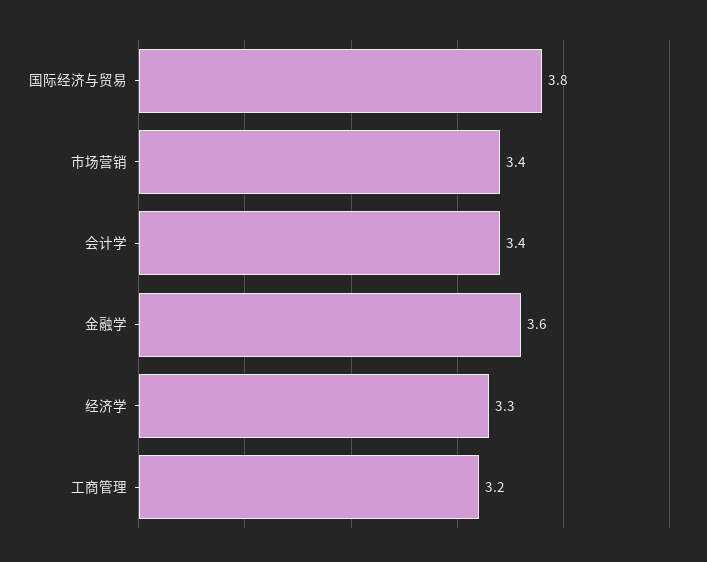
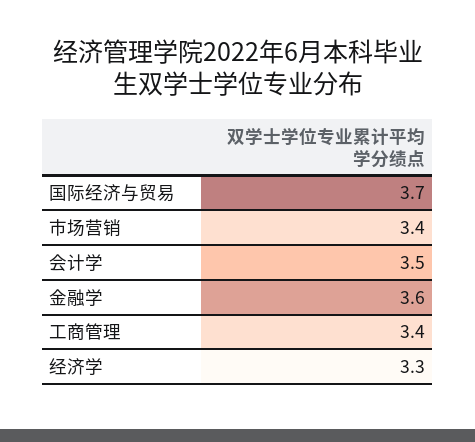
国际经济与贸易: 3.8 -> 3.7
会计学: 3.4 -> 3.5
工商管理: 3.2 -> 3.4

